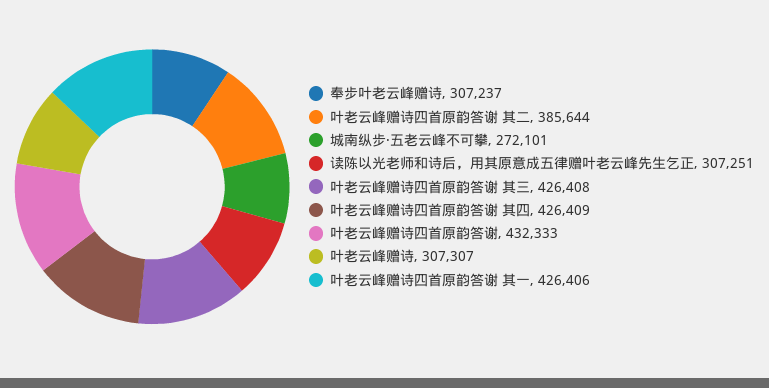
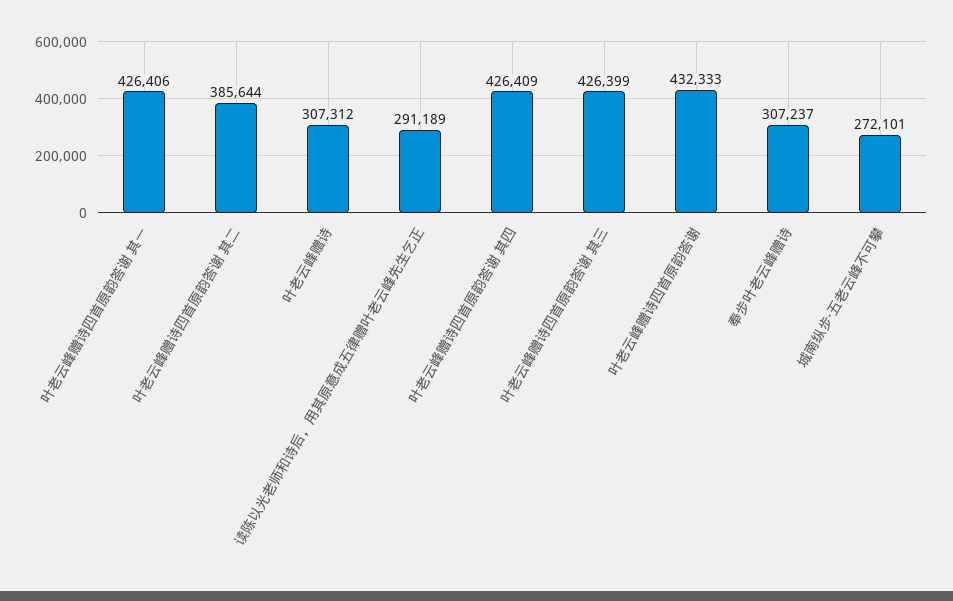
读陈以光老师和诗后，用其原意成五律赠叶老云峰先生乞正: 307251 -> 291189
叶老云峰赠诗四首原韵答谢 其三: 426408 -> 426399
叶老云峰赠诗: 307307 -> 307312

